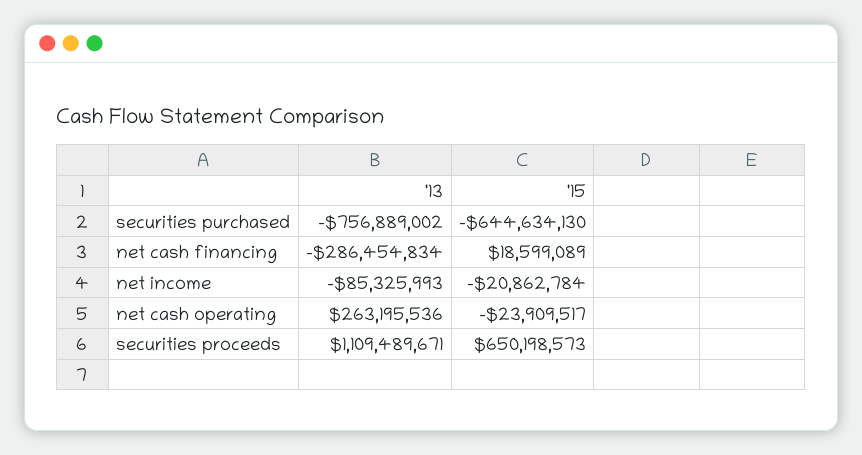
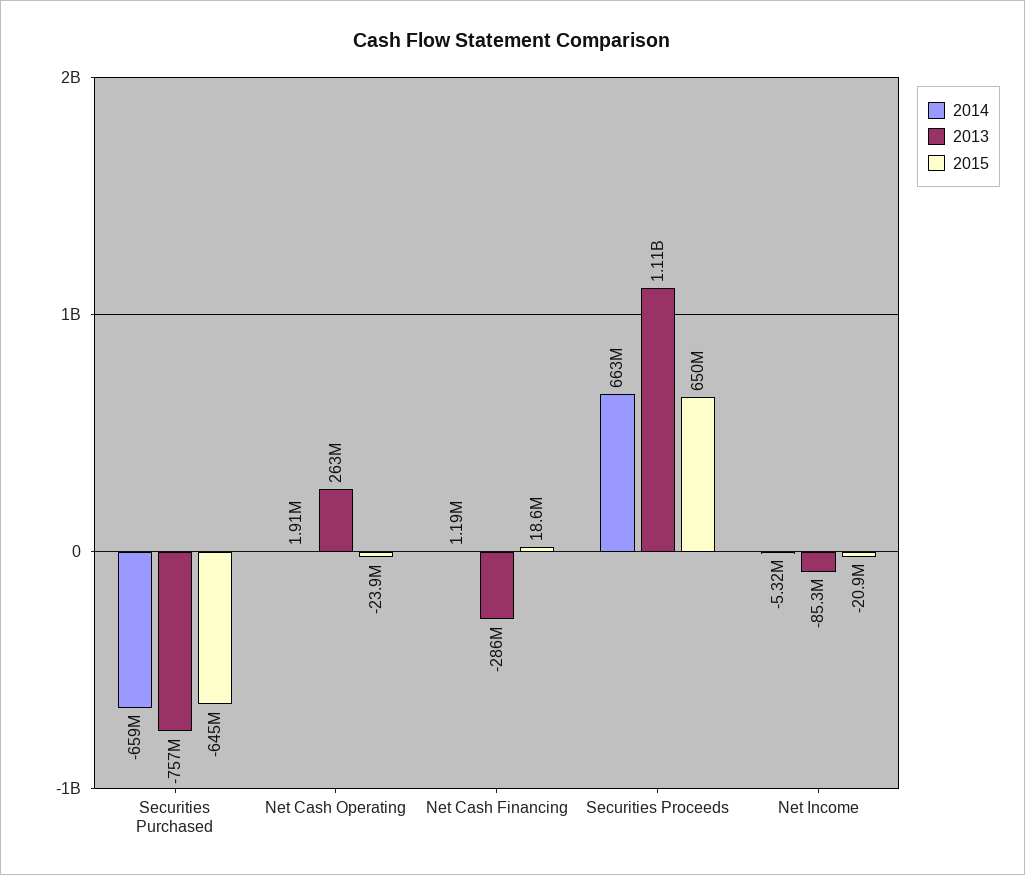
2014, securities purchased: none -> -659000000
2014, net cash operating: none -> 1910000
2014, net cash financing: none -> 1190000
2014, securities proceeds: none -> 663000000
2014, net income: none -> -5320000

